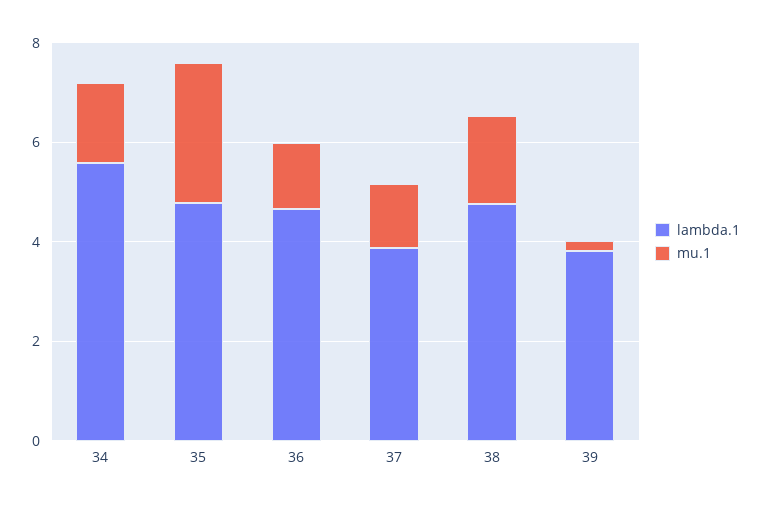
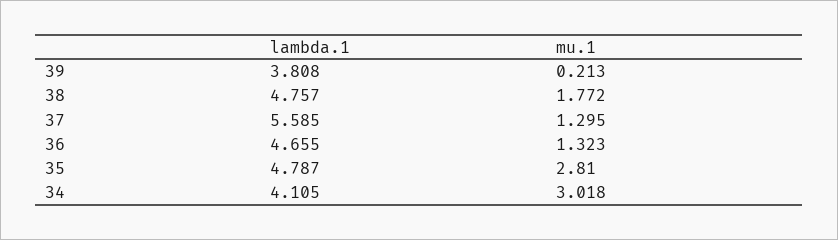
lambda.1, 34: 5.5 -> 4.105
mu.1, 34: 1.5 -> 3.018
lambda.1, 37: 4 -> 5.585

